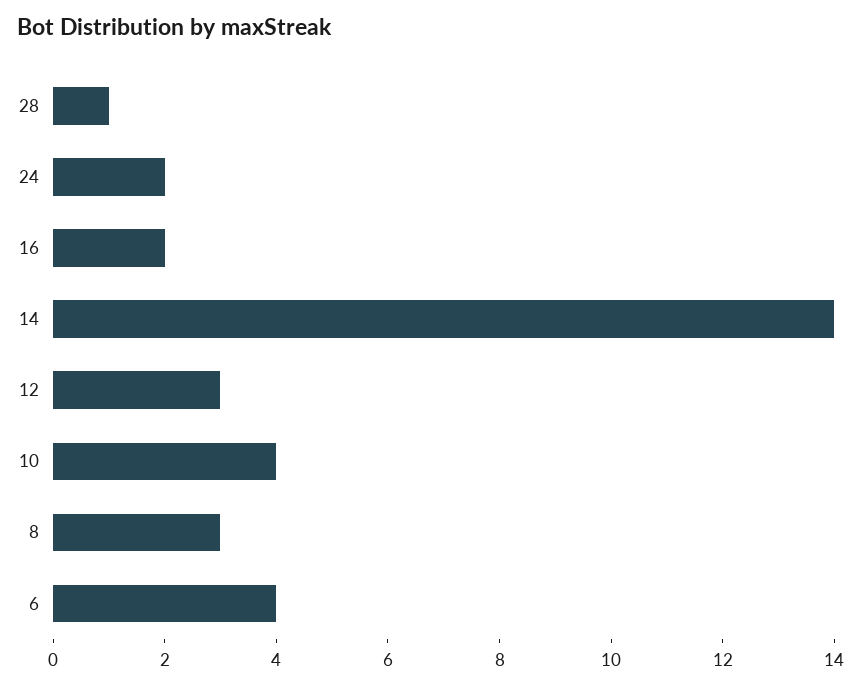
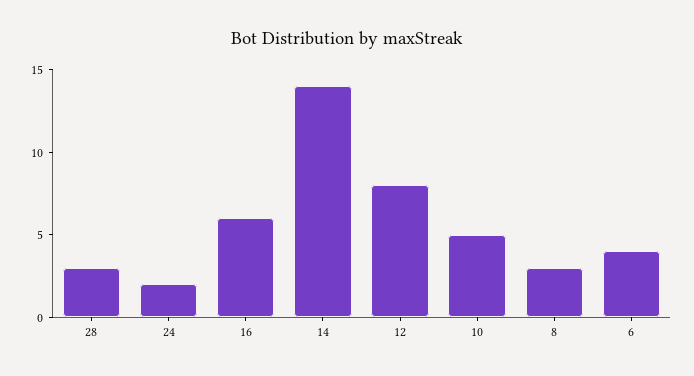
28: 1 -> 3
16: 2 -> 6
12: 3 -> 8
10: 4 -> 5

